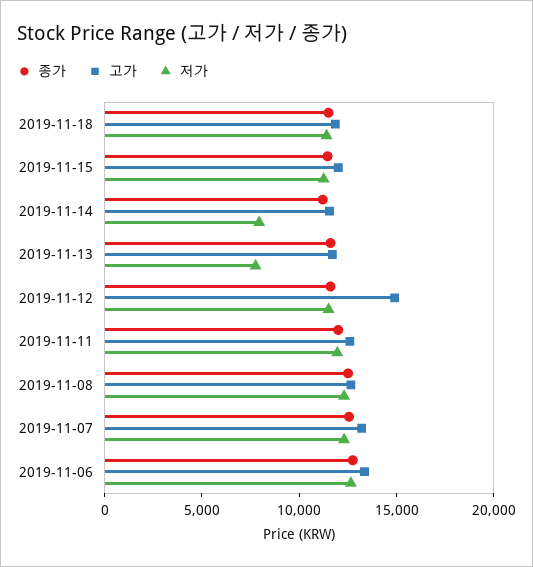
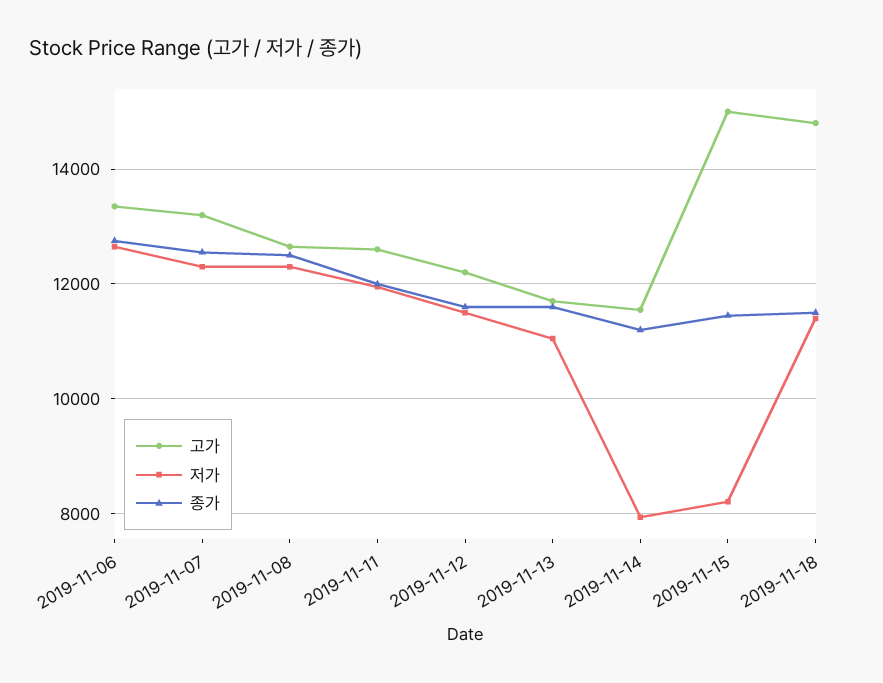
고가, 2019-11-18: 12000 -> 14800
고가, 2019-11-15: 12000 -> 15000
저가, 2019-11-15: 11000 -> 8200
저가, 2019-11-13: 8000 -> 11000
고가, 2019-11-12: 15000 -> 12200

